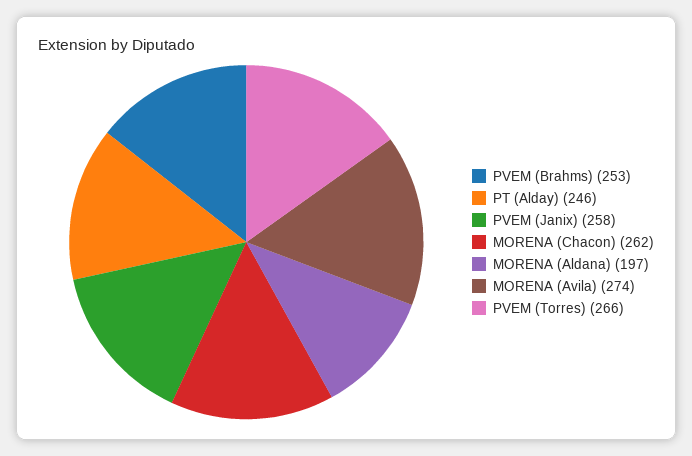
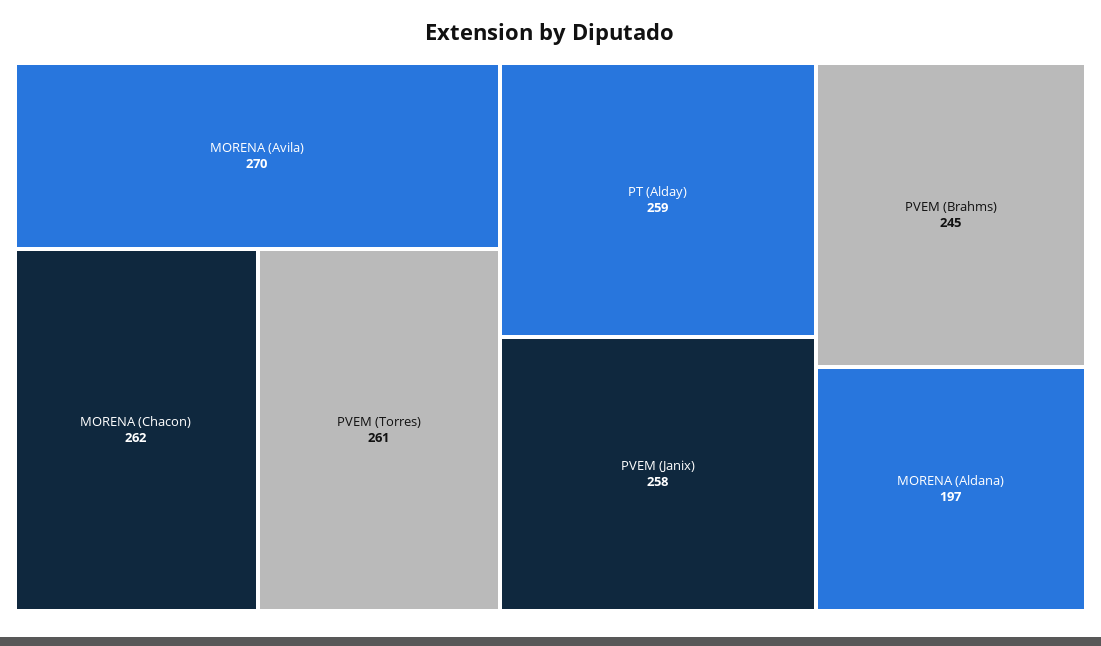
PVEM (Brahms): 253 -> 245
PT (Alday): 246 -> 259
MORENA (Avila): 274 -> 270
PVEM (Torres): 266 -> 261

